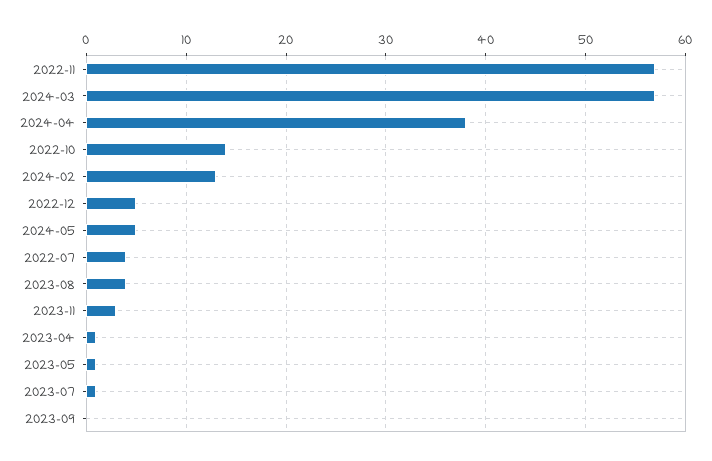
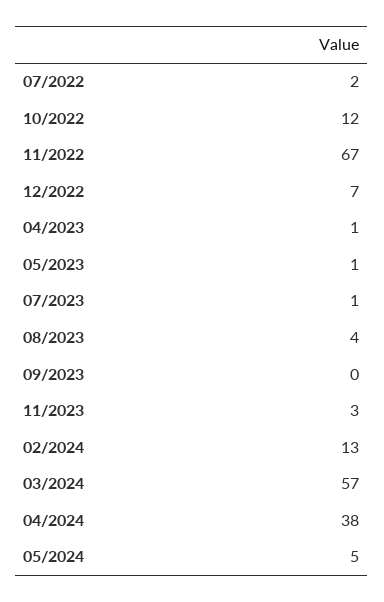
2022-11: 57 -> 67
2022-10: 14 -> 12
2022-12: 5 -> 7
2022-07: 4 -> 2

